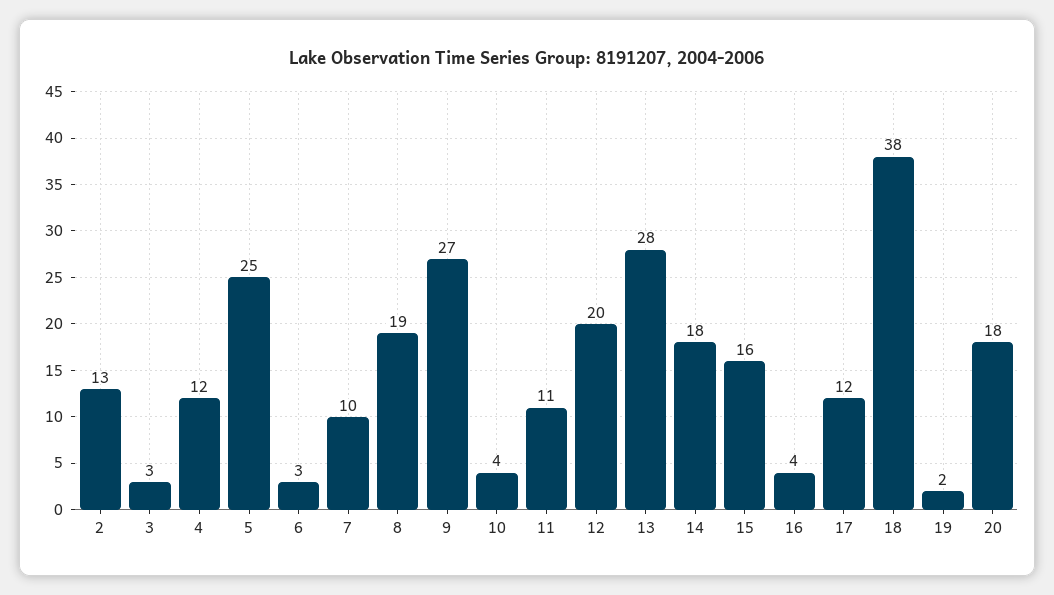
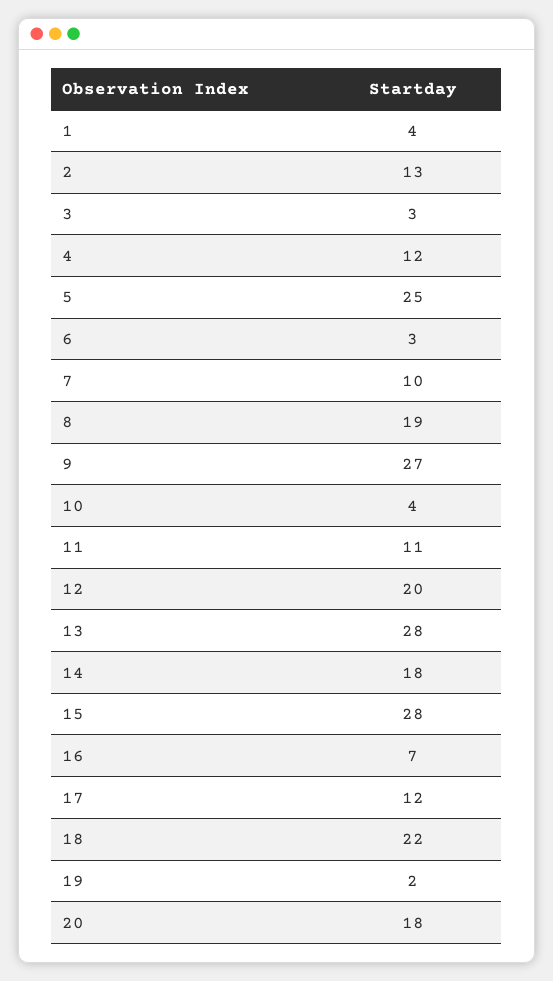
15: 16 -> 28
16: 4 -> 7
18: 38 -> 22
1: none -> 4

